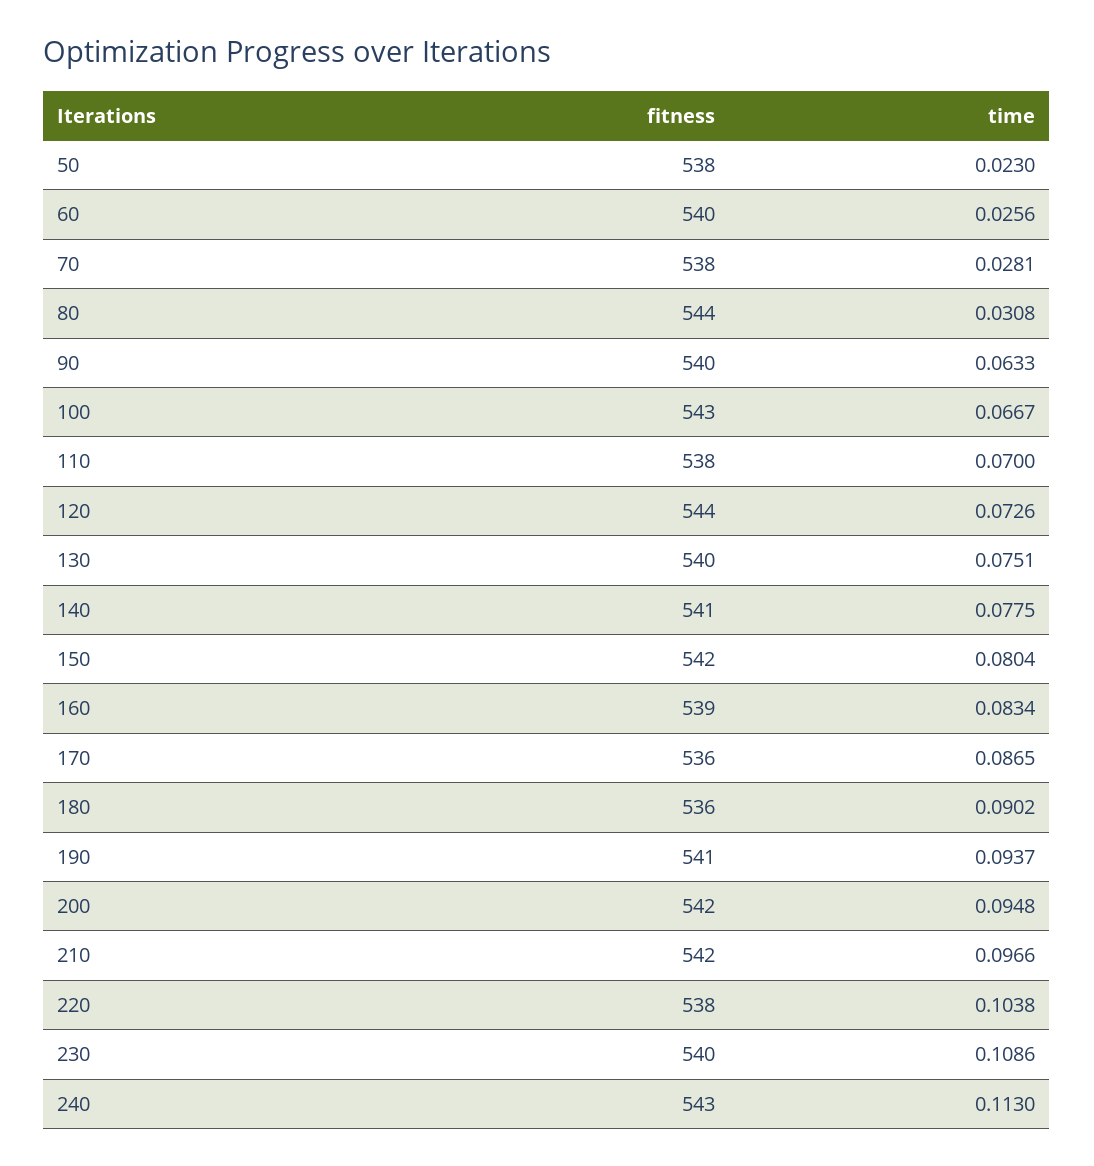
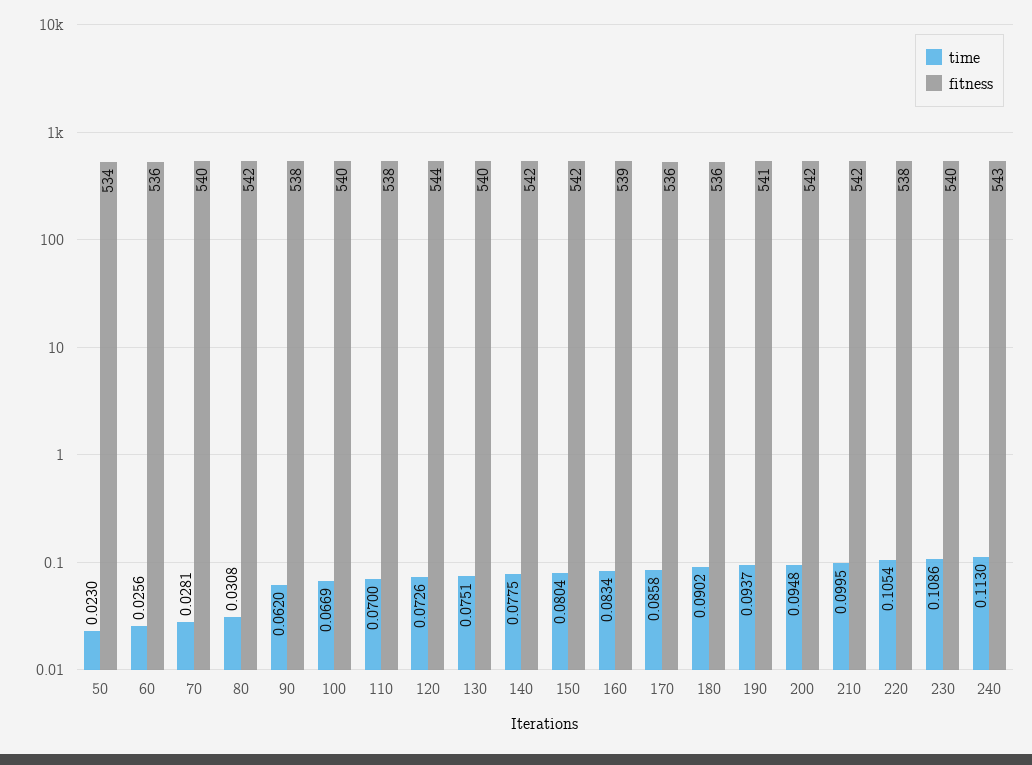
fitness, 50: 538 -> 534
fitness, 60: 540 -> 536
fitness, 70: 538 -> 540
fitness, 80: 544 -> 542
fitness, 90: 540 -> 538
time, 90: 0.0633 -> 0.062
fitness, 100: 543 -> 540
time, 100: 0.0667 -> 0.0669
fitness, 140: 541 -> 542
time, 170: 0.0865 -> 0.0858
time, 210: 0.0966 -> 0.0995
time, 220: 0.1038 -> 0.1054

